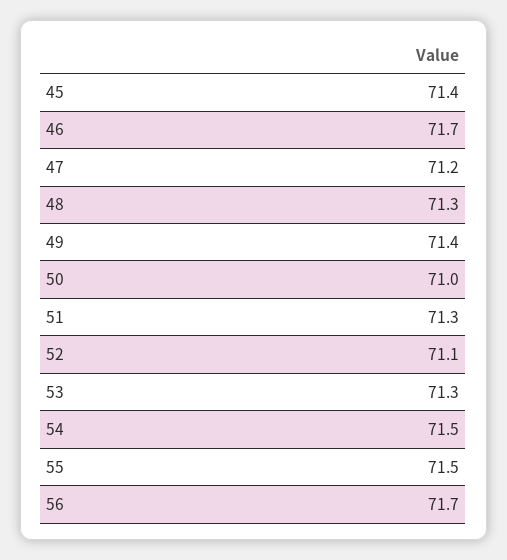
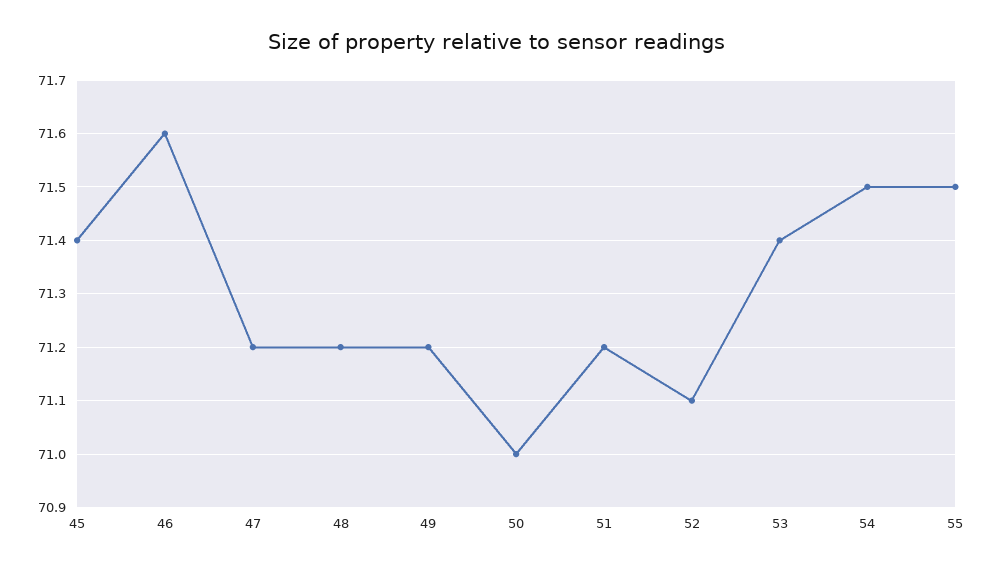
46: 71.7 -> 71.6
48: 71.3 -> 71.2
49: 71.4 -> 71.2
51: 71.3 -> 71.2
53: 71.3 -> 71.4
56: 71.7 -> none

